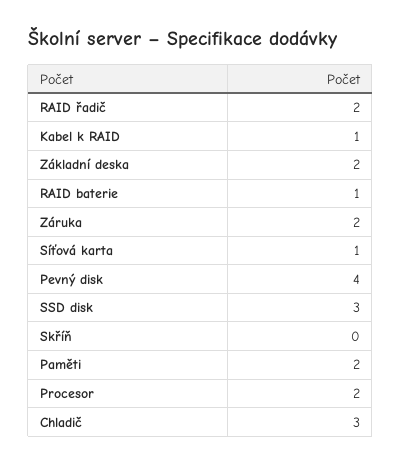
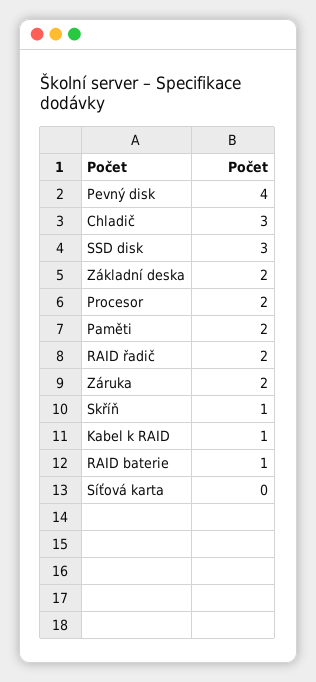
Síťová karta: 1 -> 0
Skříň: 0 -> 1

